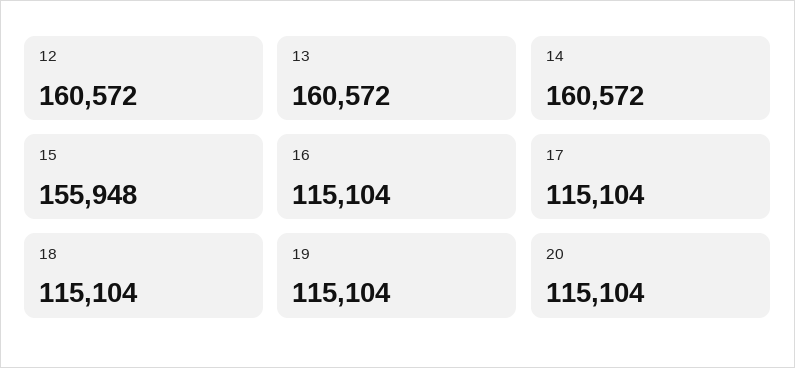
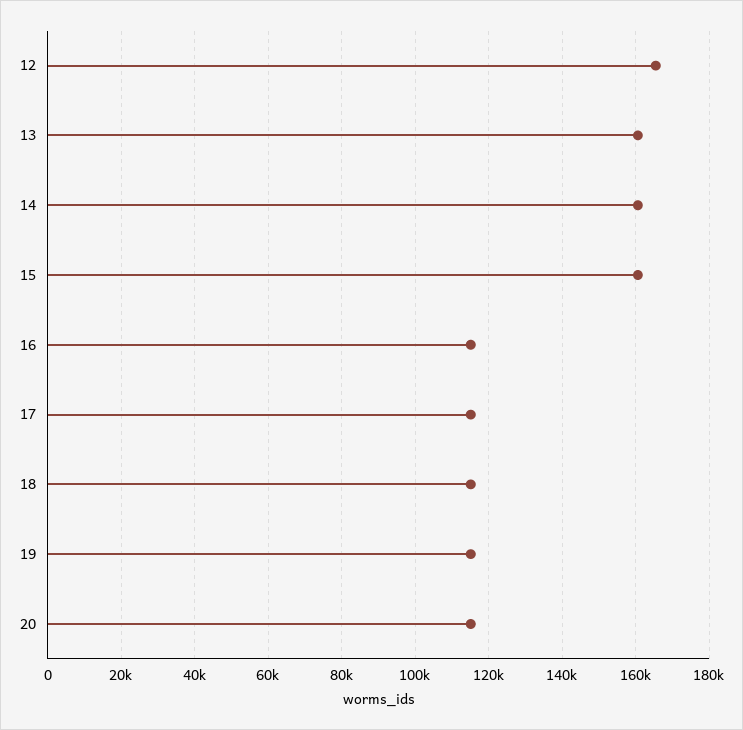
12: 160572 -> 166000
15: 155948 -> 160000

